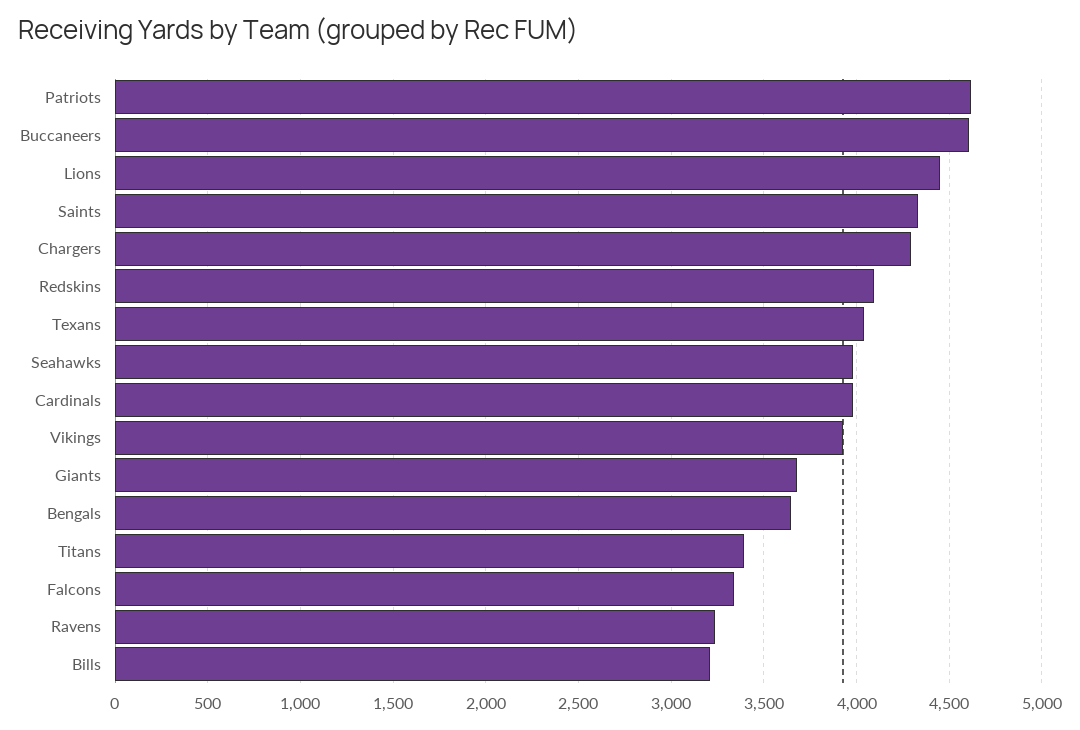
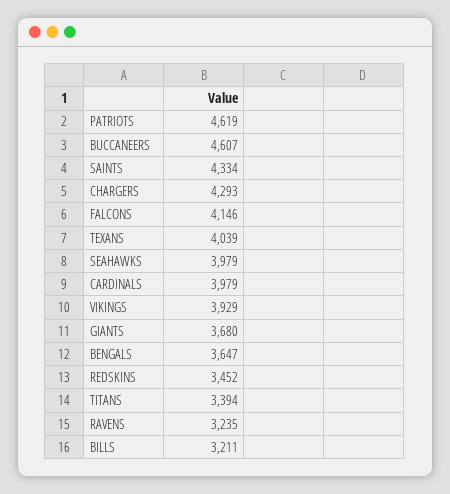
Lions: 4450 -> none
Redskins: 4100 -> 3452
Falcons: 3350 -> 4146

